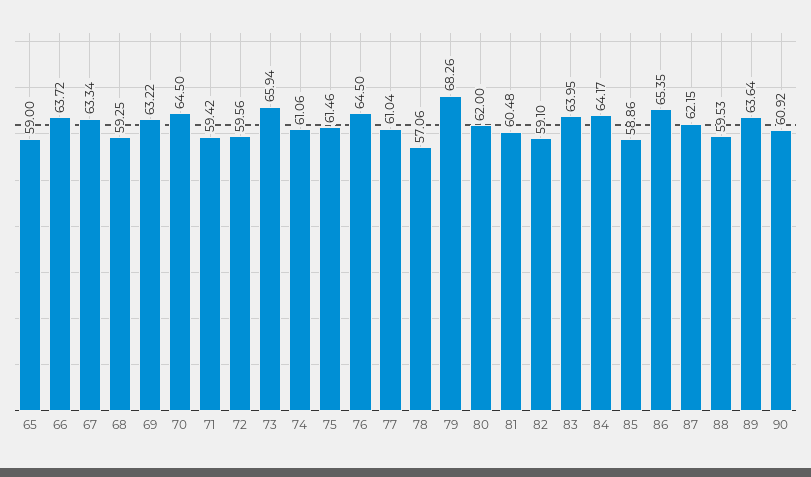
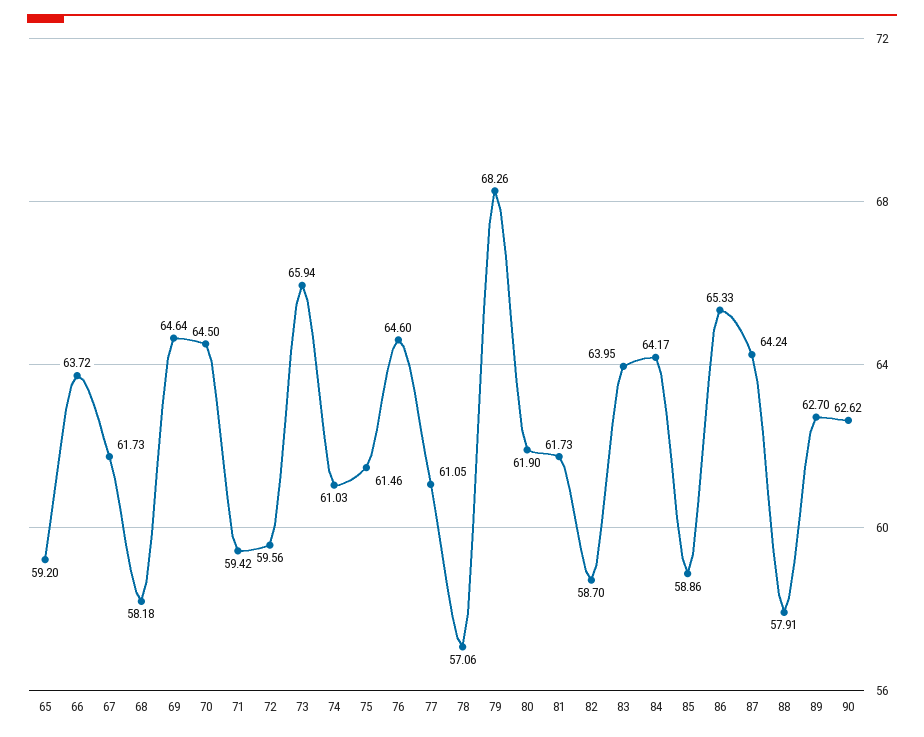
65: 59 -> 59.2
67: 63.34 -> 61.73
68: 59.25 -> 58.18
69: 63.22 -> 64.64
74: 61.06 -> 61.03
76: 64.5 -> 64.6
77: 61.04 -> 61.05
80: 62 -> 61.9
81: 60.48 -> 61.73
82: 59.1 -> 58.7
86: 65.35 -> 65.33
87: 62.15 -> 64.24
88: 59.53 -> 57.91
89: 63.64 -> 62.7
90: 60.92 -> 62.62

